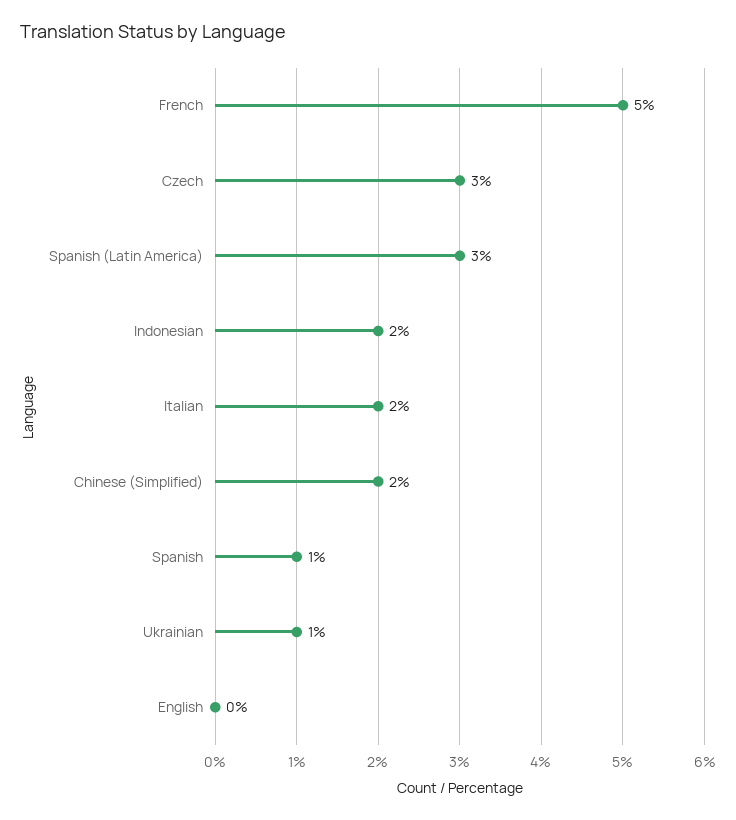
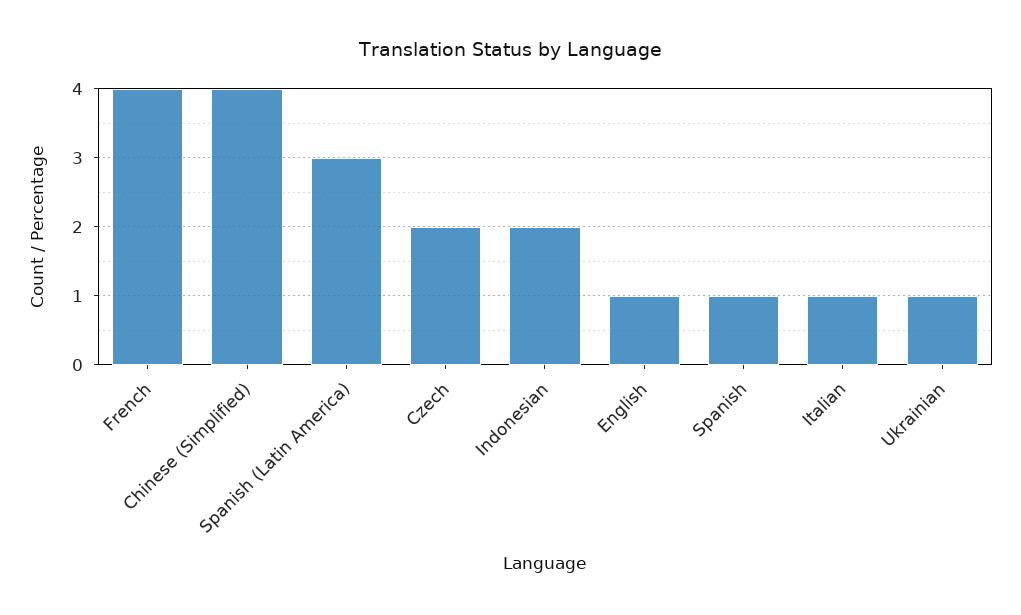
French: 5 -> 4
Czech: 3 -> 2
Italian: 2 -> 1
Chinese (Simplified): 2 -> 4
English: 0 -> 1

